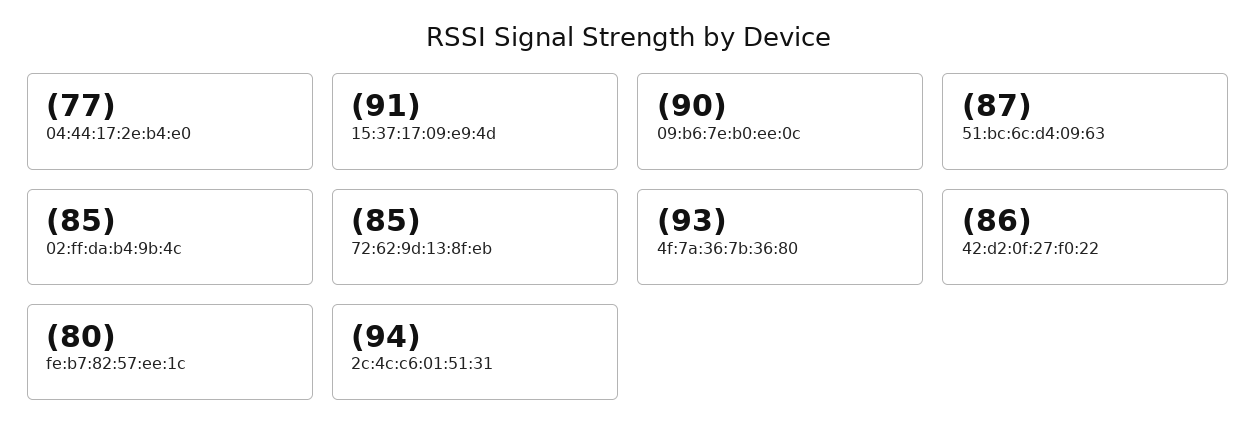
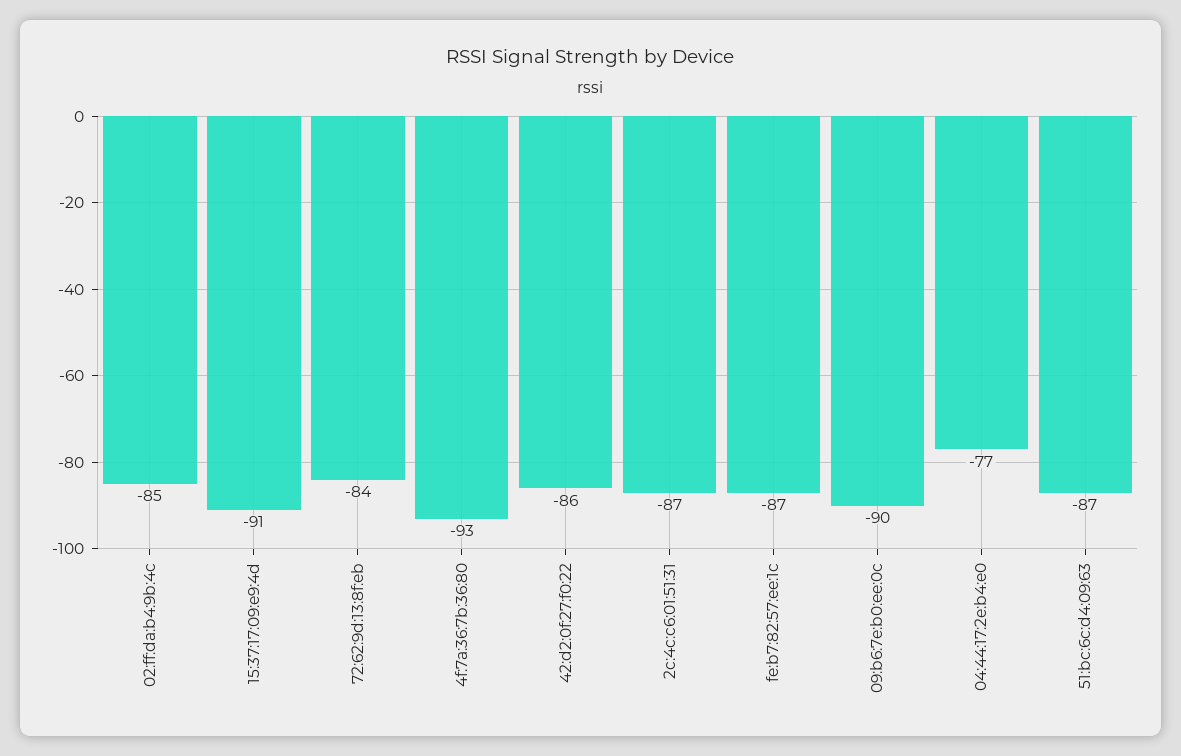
72:62:9d:13:8f:eb: -85 -> -84
fe:b7:82:57:ee:1c: -80 -> -87
2c:4c:c6:01:51:31: -94 -> -87

